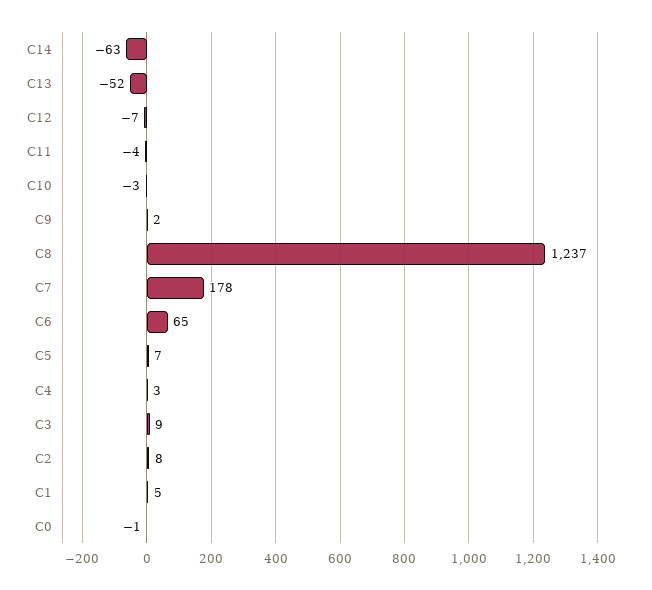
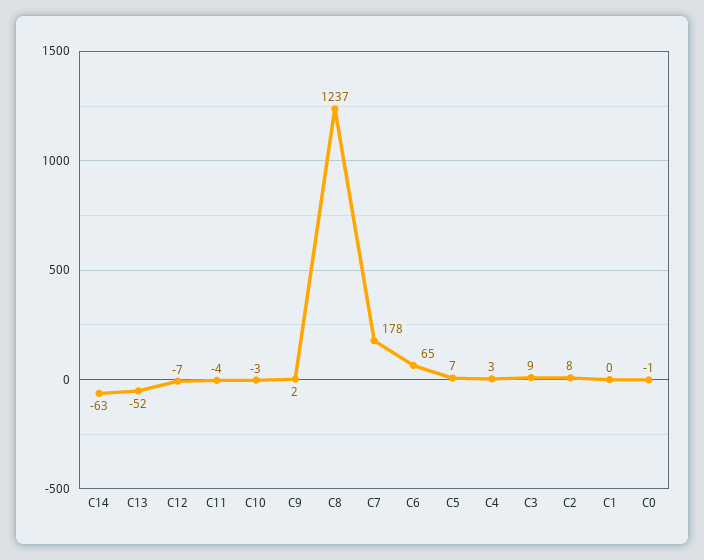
C1: 5 -> 0

